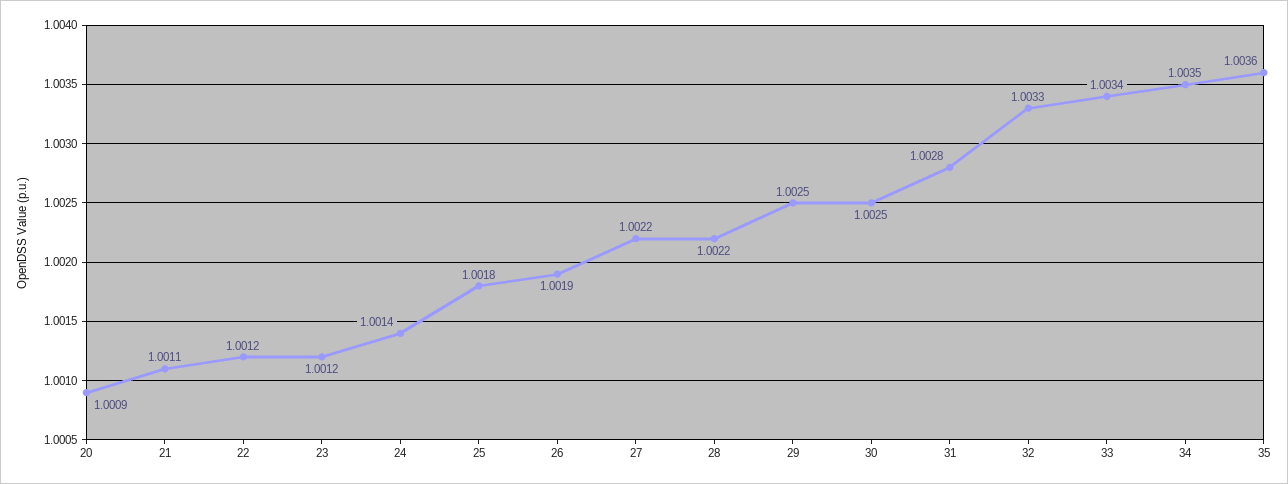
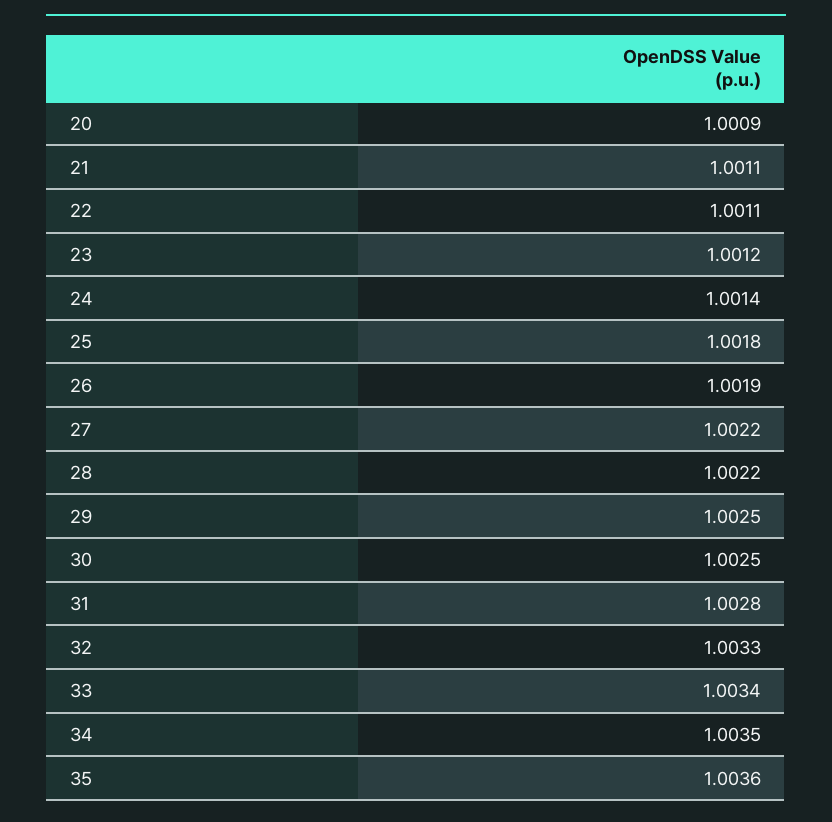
22: 1.0012 -> 1.0011

